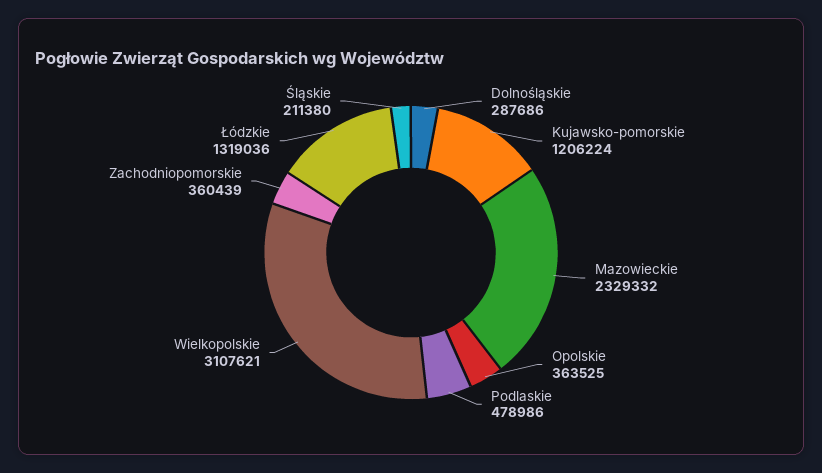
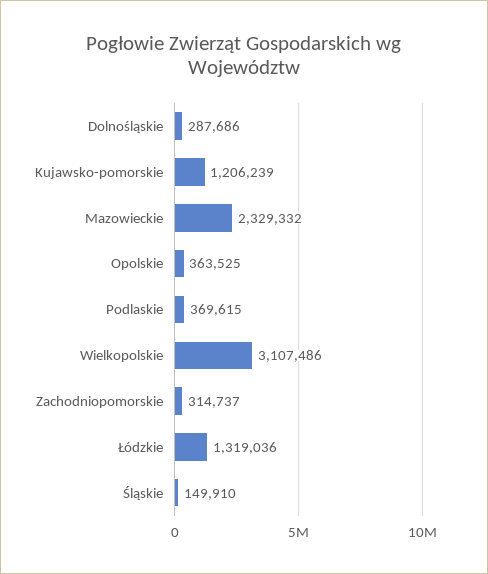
Kujawsko-pomorskie: 1206224 -> 1206239
Podlaskie: 478986 -> 369615
Wielkopolskie: 3107621 -> 3107486
Zachodniopomorskie: 360439 -> 314737
Śląskie: 211380 -> 149910

